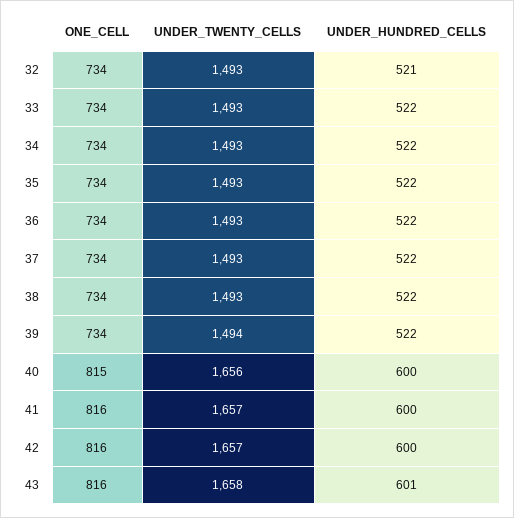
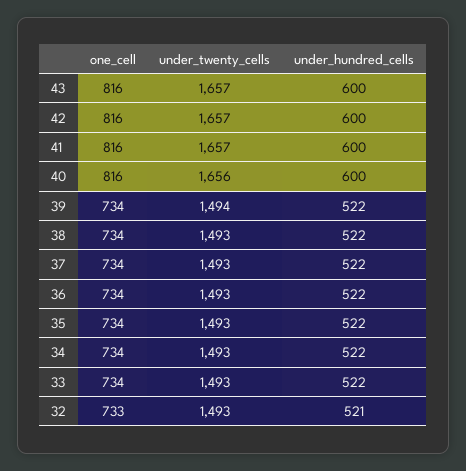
ONE_CELL, 32: 734 -> 733
ONE_CELL, 40: 815 -> 816
UNDER_TWENTY_CELLS, 43: 1658 -> 1657
UNDER_HUNDRED_CELLS, 43: 601 -> 600

